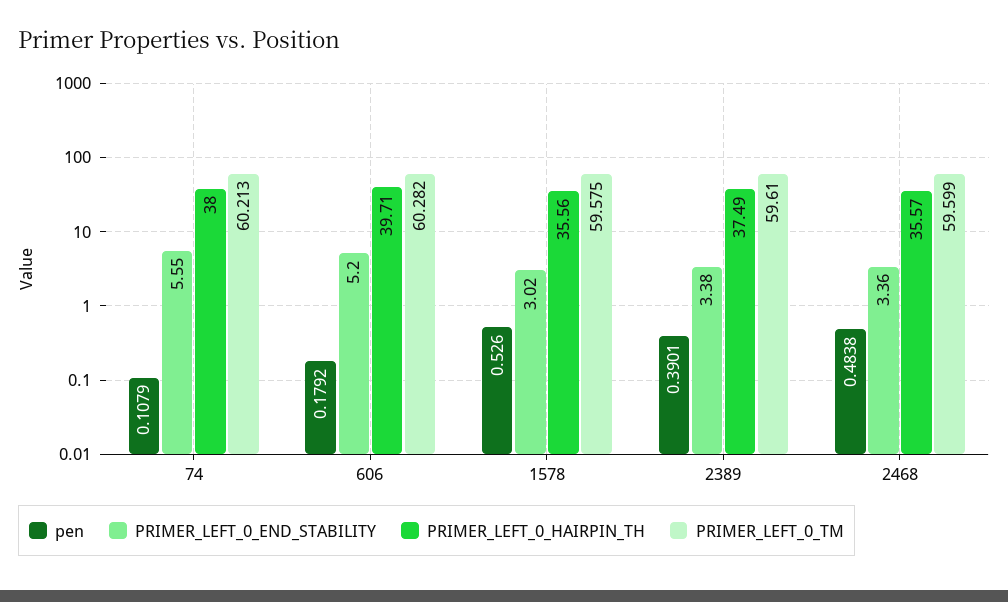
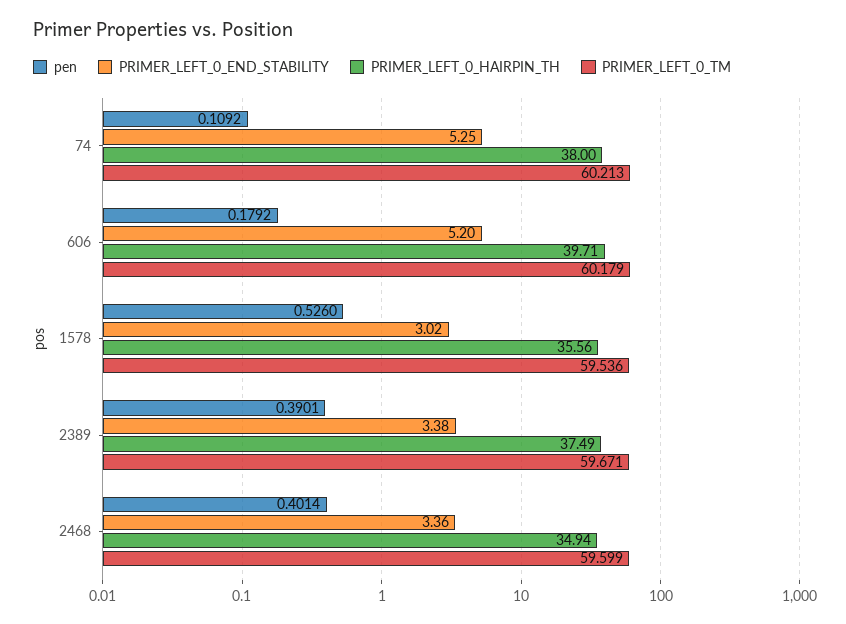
pen, 74: 0.1079 -> 0.1092
PRIMER_LEFT_0_END_STABILITY, 74: 5.55 -> 5.25
PRIMER_LEFT_0_TM, 606: 60.282 -> 60.179
PRIMER_LEFT_0_TM, 1578: 59.575 -> 59.536
PRIMER_LEFT_0_TM, 2389: 59.61 -> 59.671
pen, 2468: 0.4838 -> 0.4014
PRIMER_LEFT_0_HAIRPIN_TH, 2468: 35.57 -> 34.94

